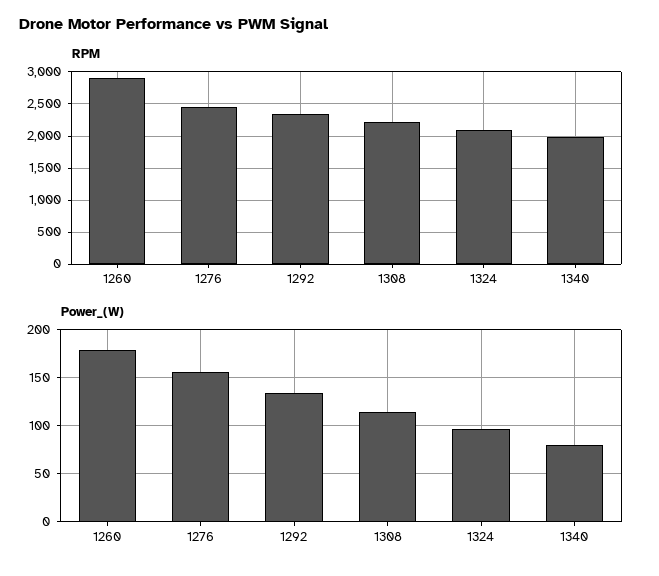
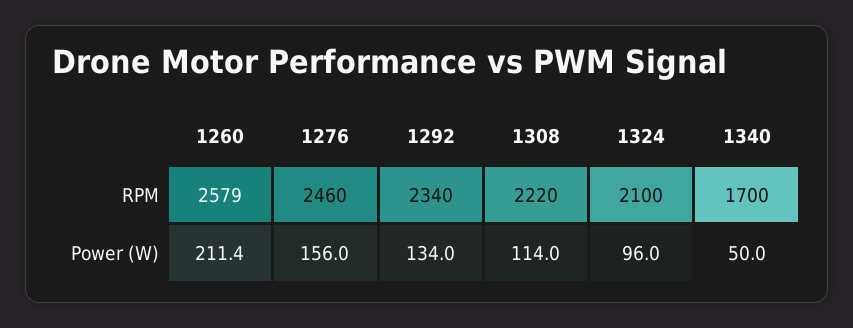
RPM, 1260: 2900 -> 2579
RPM, 1340: 2000 -> 1700
Power_(W), 1260: 180 -> 211.4
Power_(W), 1340: 80 -> 50

